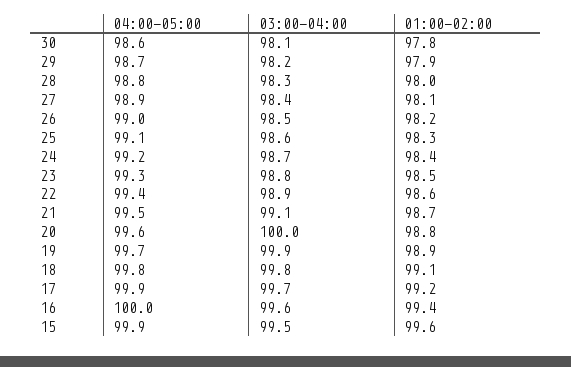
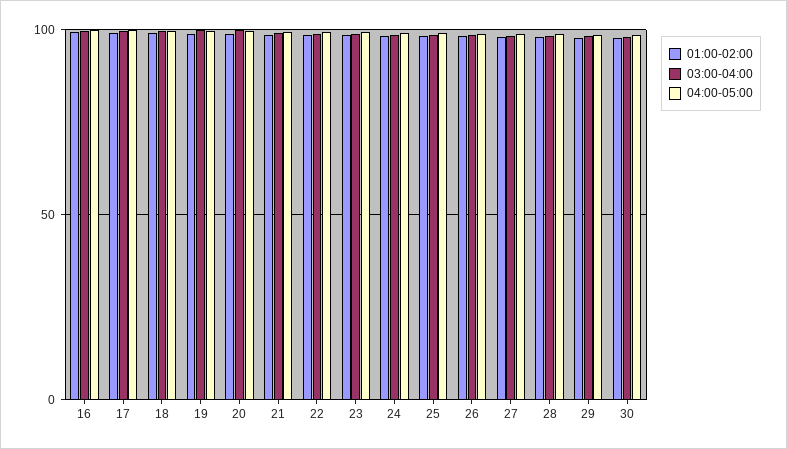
04:00-05:00, 15: 99.9 -> none
03:00-04:00, 15: 99.5 -> none
01:00-02:00, 15: 99.6 -> none

